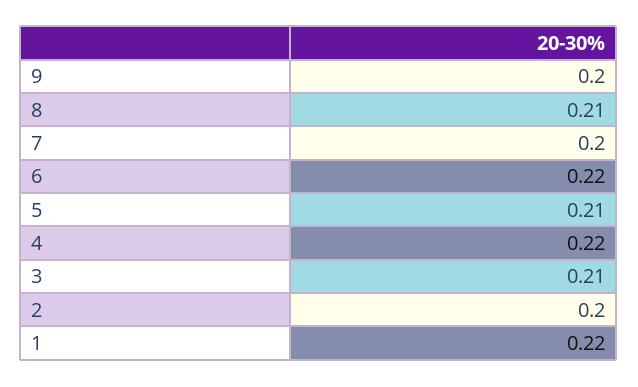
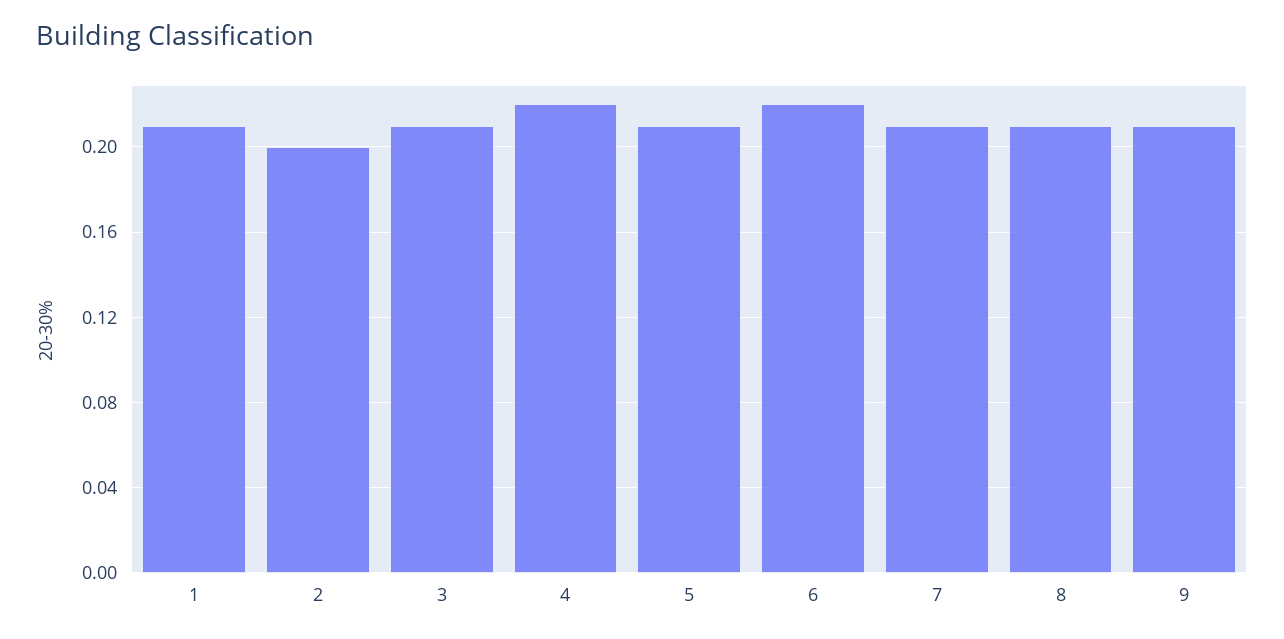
9: 0.2 -> 0.21
7: 0.2 -> 0.21
1: 0.22 -> 0.21

